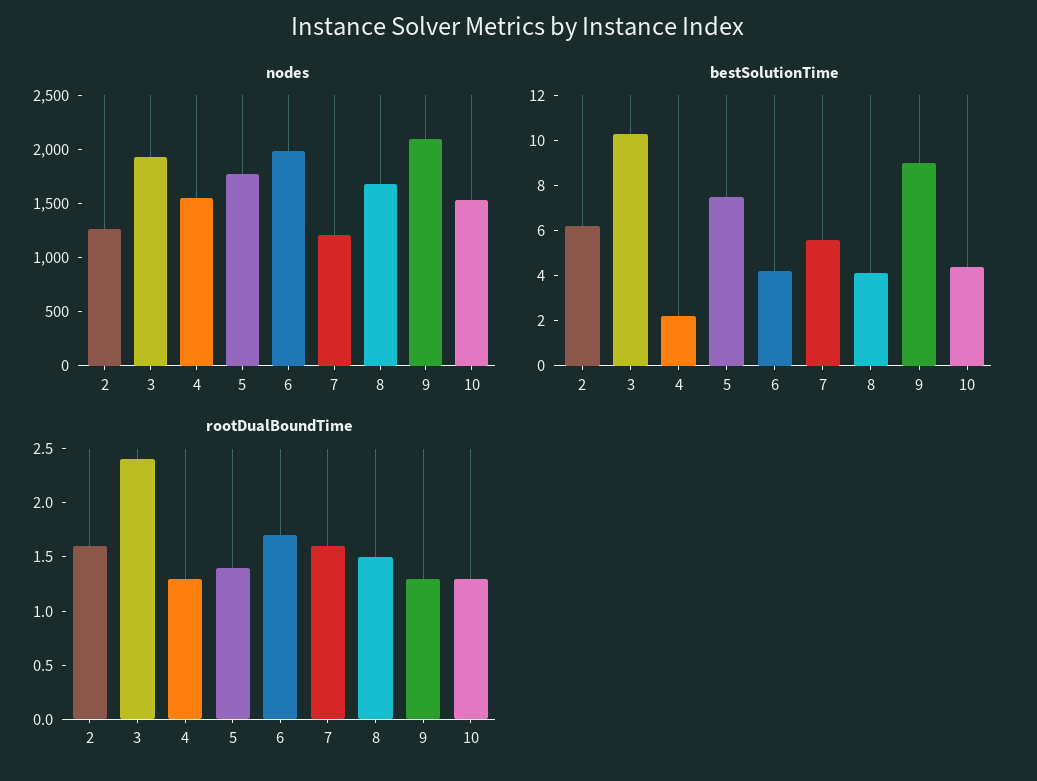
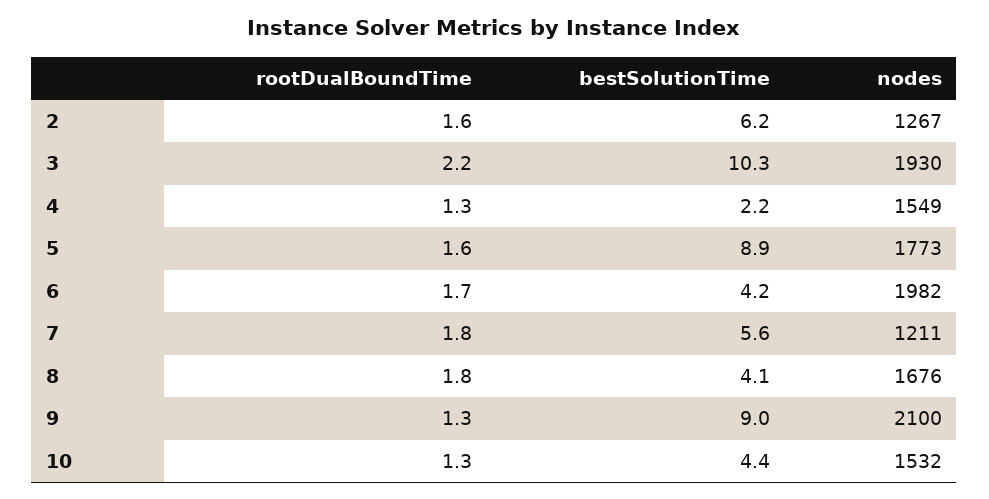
bestSolutionTime, 5: 7.5 -> 8.9
rootDualBoundTime, 3: 2.4 -> 2.2
rootDualBoundTime, 5: 1.4 -> 1.6
rootDualBoundTime, 7: 1.6 -> 1.8
rootDualBoundTime, 8: 1.5 -> 1.8

